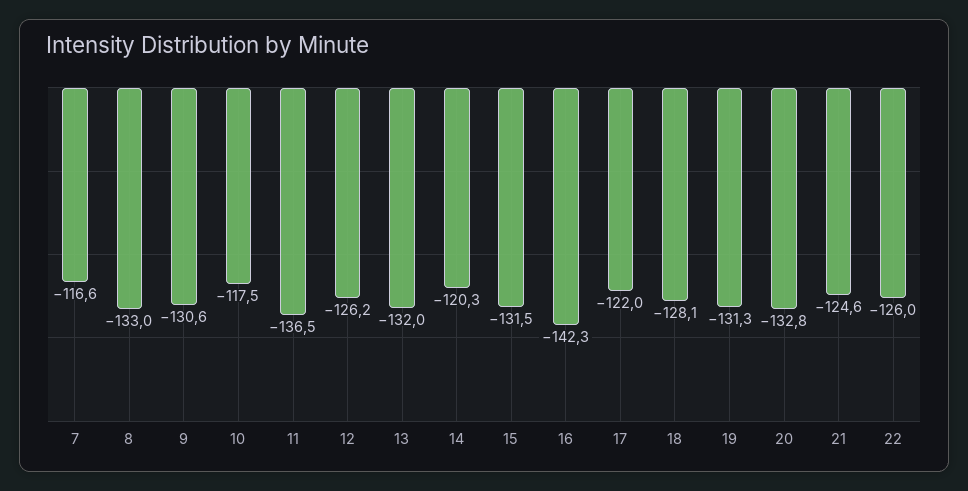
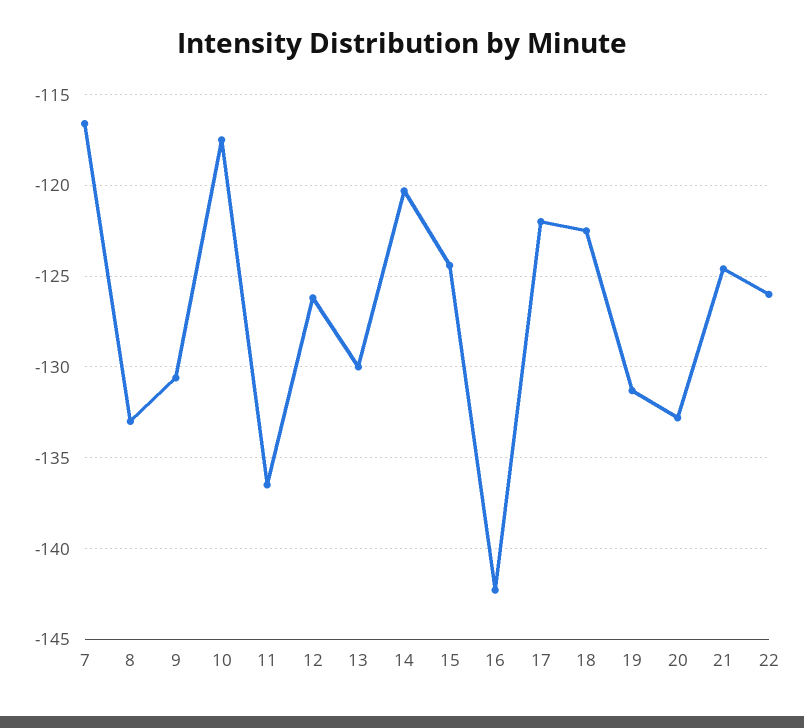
13: -132 -> -130
15: -131.5 -> -124.5
18: -128.1 -> -122.5

